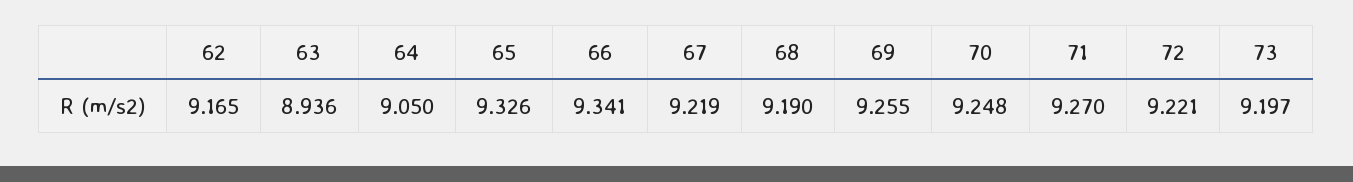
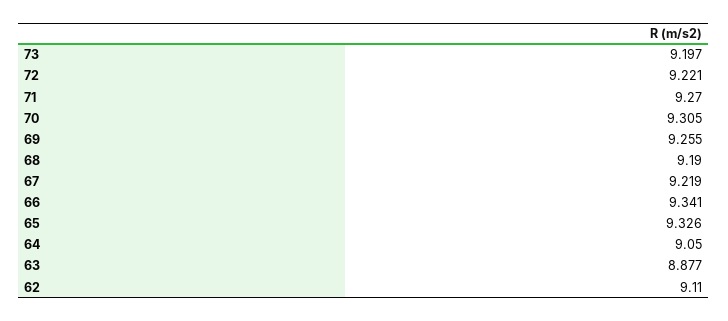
62: 9.165 -> 9.11
63: 8.936 -> 8.877
70: 9.248 -> 9.305

